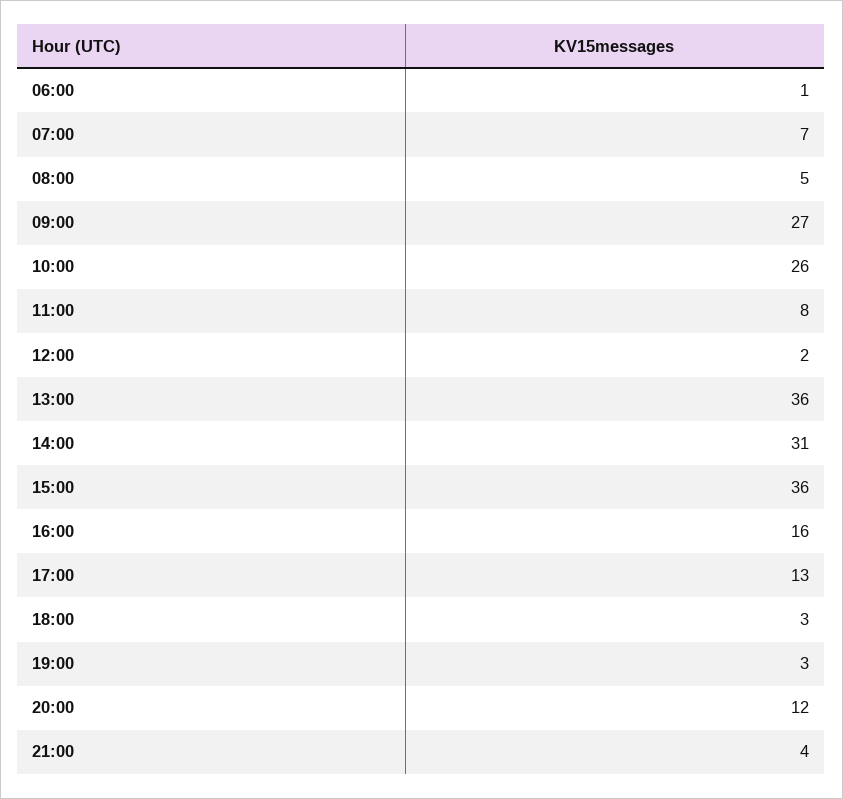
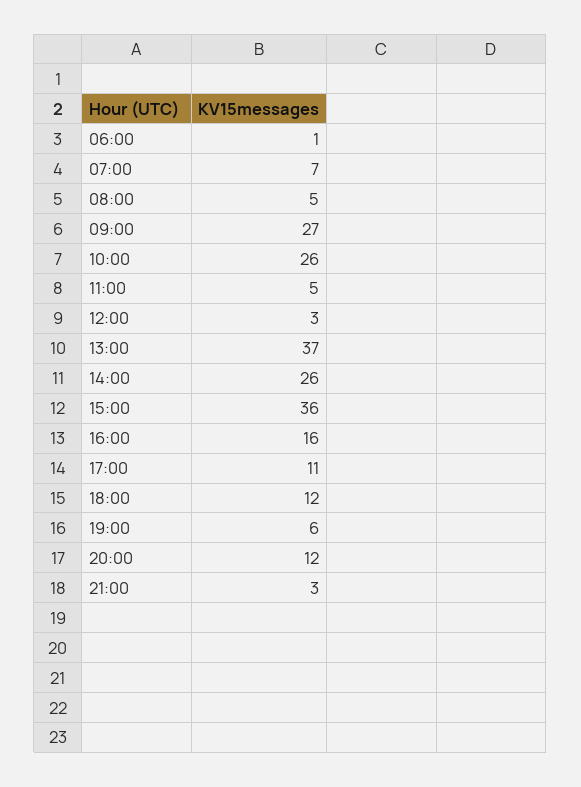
11:00: 8 -> 5
12:00: 2 -> 3
13:00: 36 -> 37
14:00: 31 -> 26
17:00: 13 -> 11
18:00: 3 -> 12
19:00: 3 -> 6
21:00: 4 -> 3

